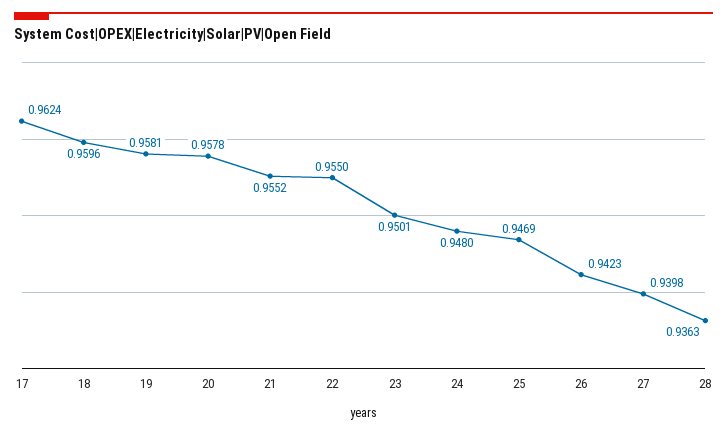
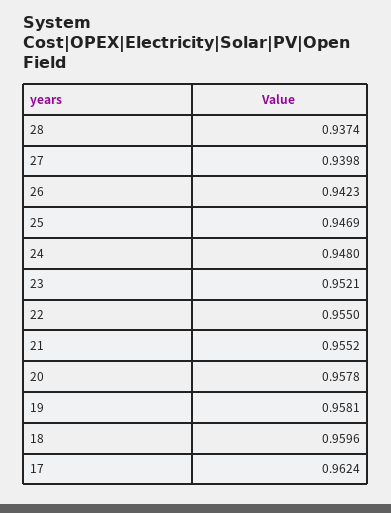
23: 0.9501 -> 0.9521
28: 0.9363 -> 0.9374

